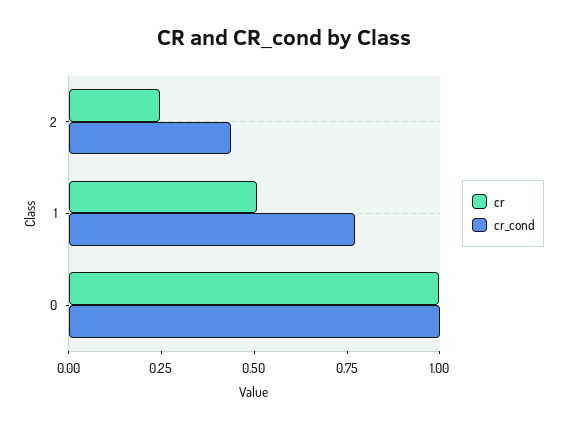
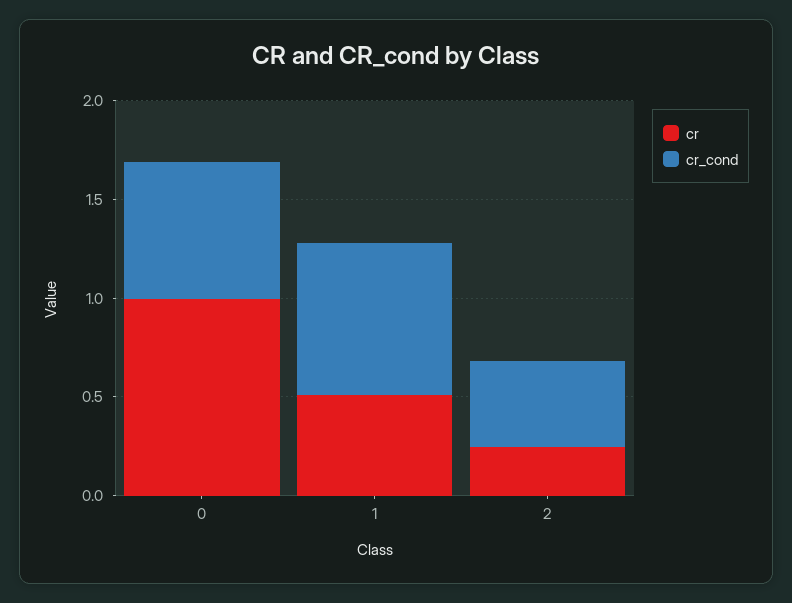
cr_cond, 0: 1 -> 0.7

